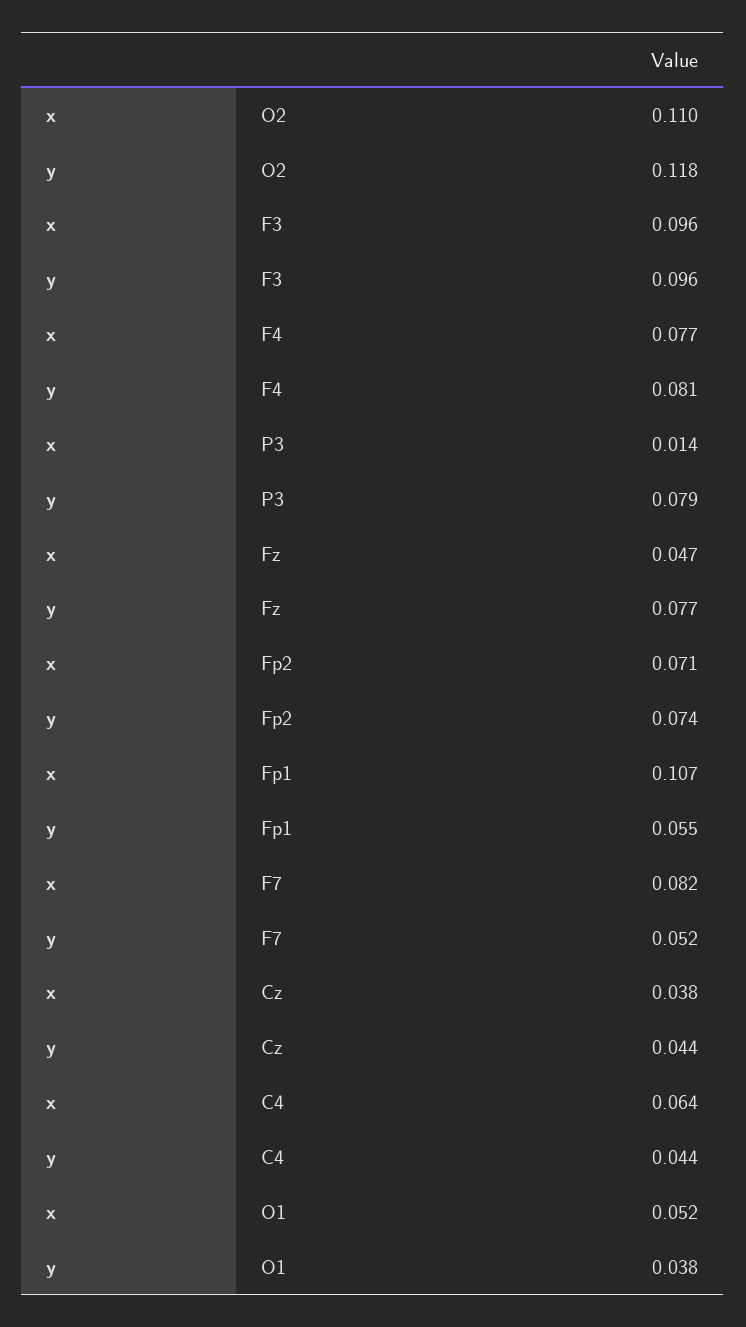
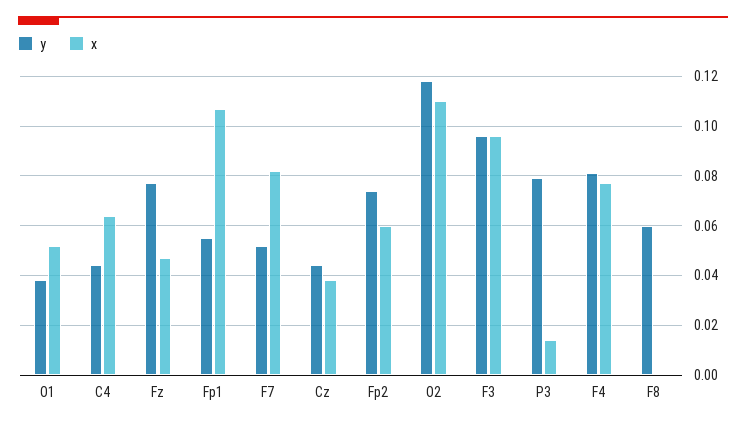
x, Fp2: 0.071 -> 0.06
y, F8: none -> 0.06
x, F8: none -> 0

